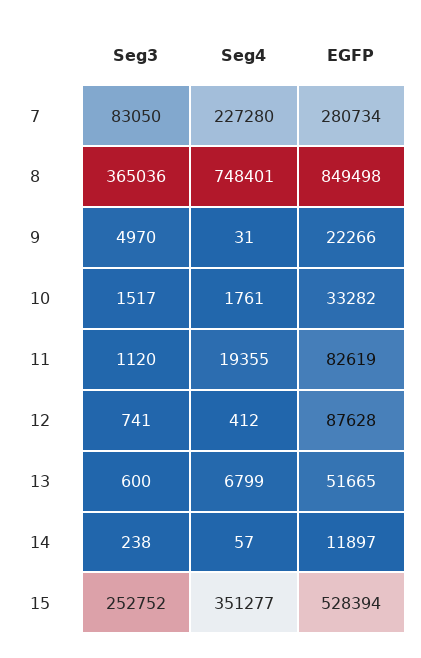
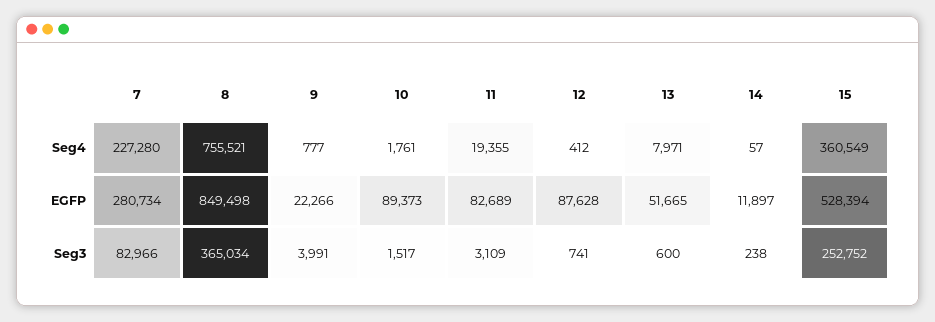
Seg3, 7: 83050 -> 82966
Seg3, 8: 365036 -> 365034
Seg4, 8: 748401 -> 755521
Seg3, 9: 4970 -> 3991
Seg4, 9: 31 -> 777
EGFP, 10: 33282 -> 89373
Seg3, 11: 1120 -> 3109
EGFP, 11: 82619 -> 82689
Seg4, 13: 6799 -> 7971
Seg4, 15: 351277 -> 360549

